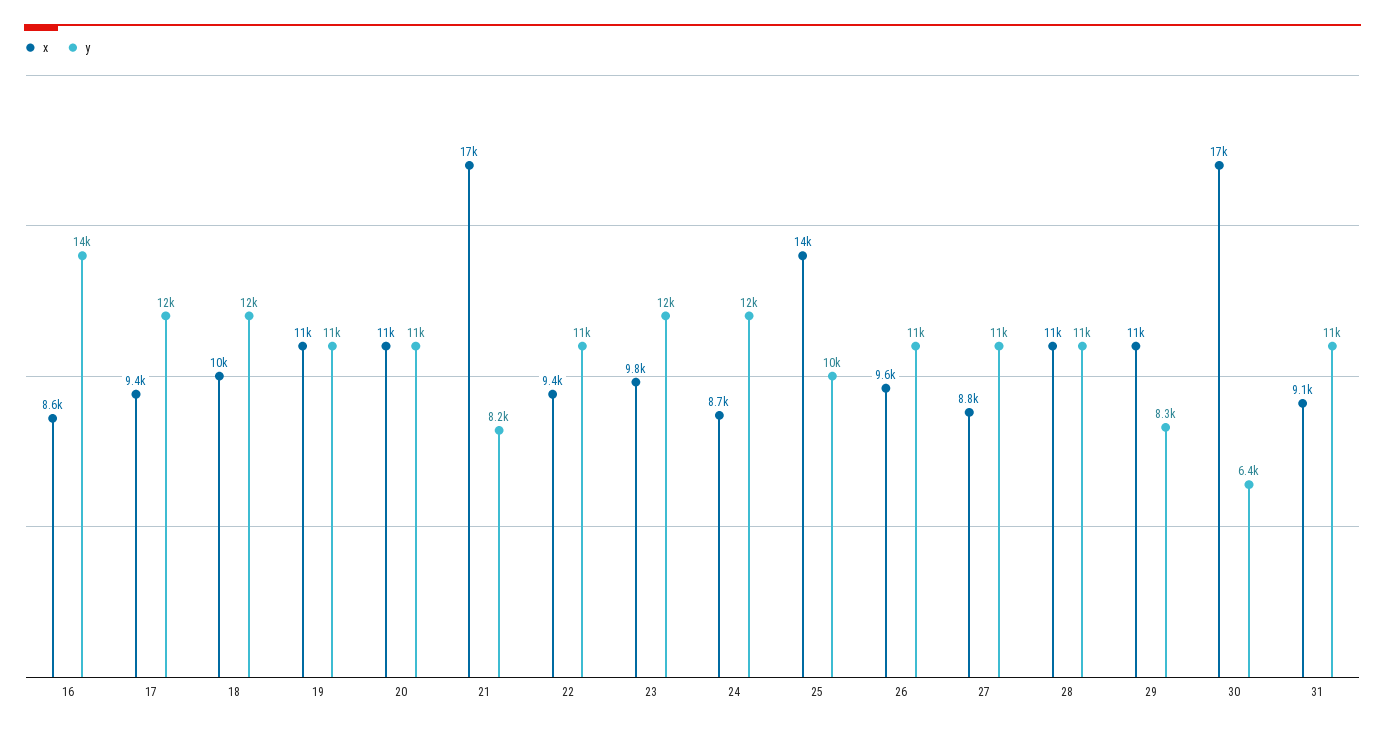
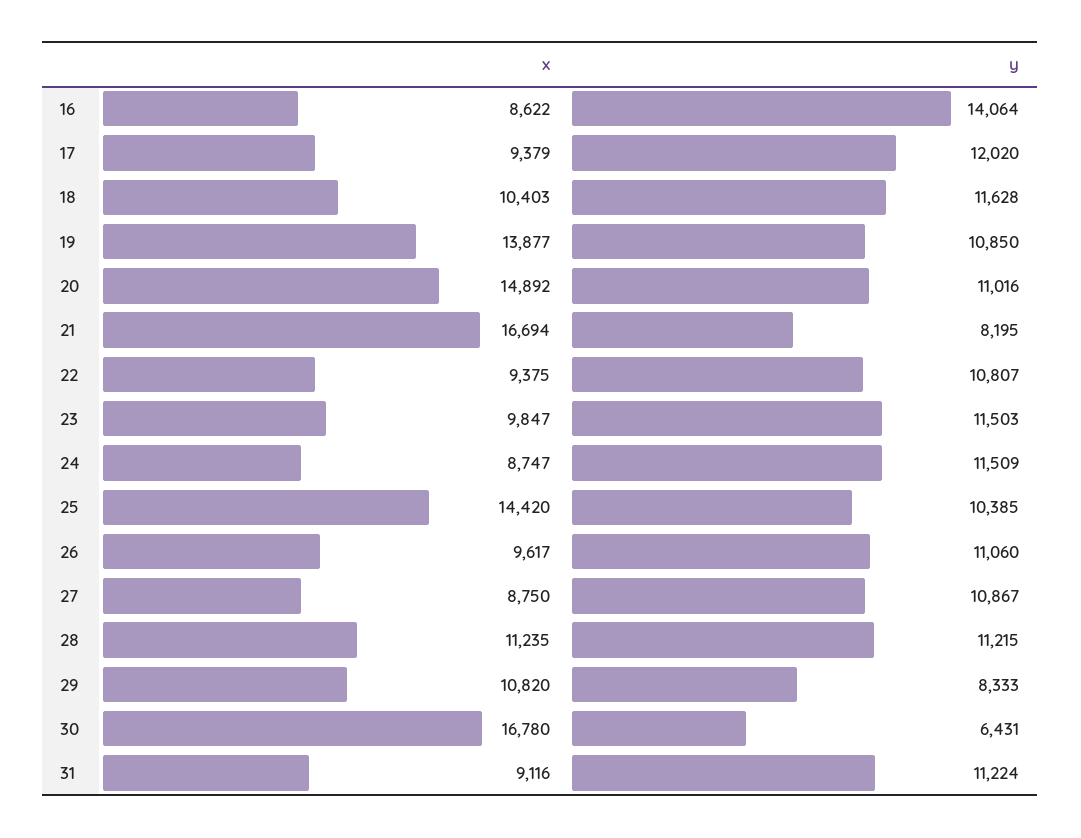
x, 19: 11000 -> 13877
x, 20: 11000 -> 14892

